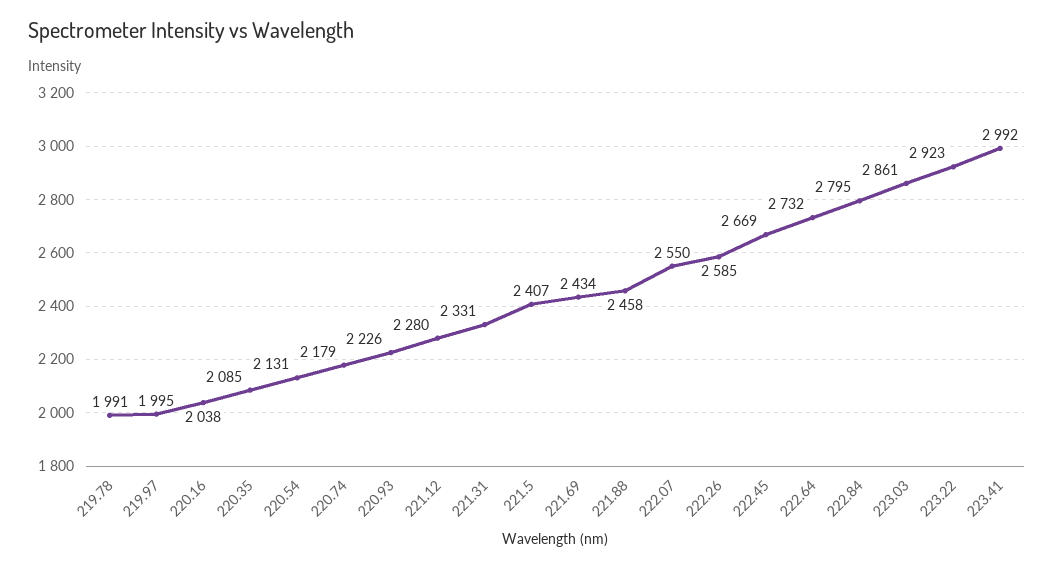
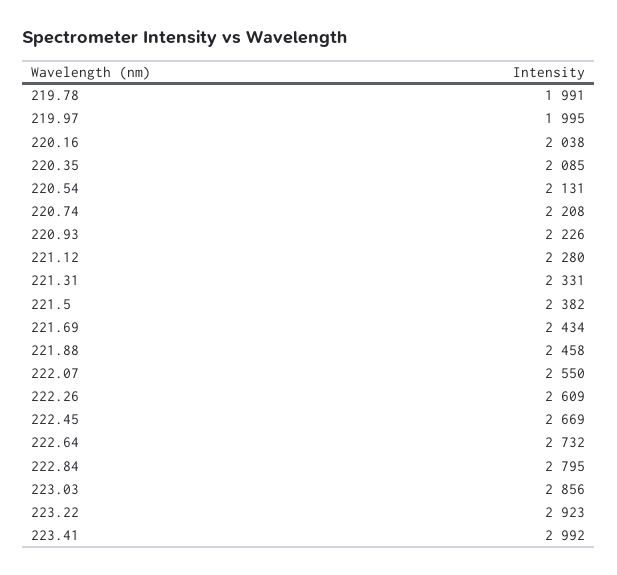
220.74: 2179 -> 2208
221.5: 2407 -> 2382
222.26: 2585 -> 2609
223.03: 2861 -> 2856

